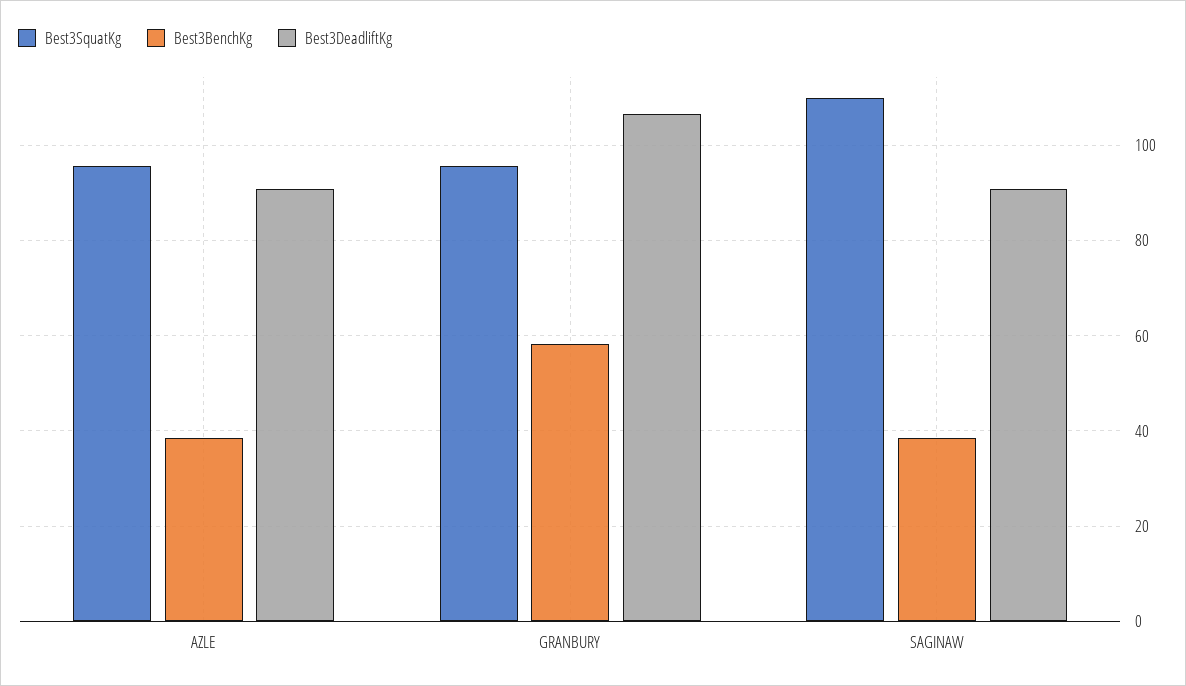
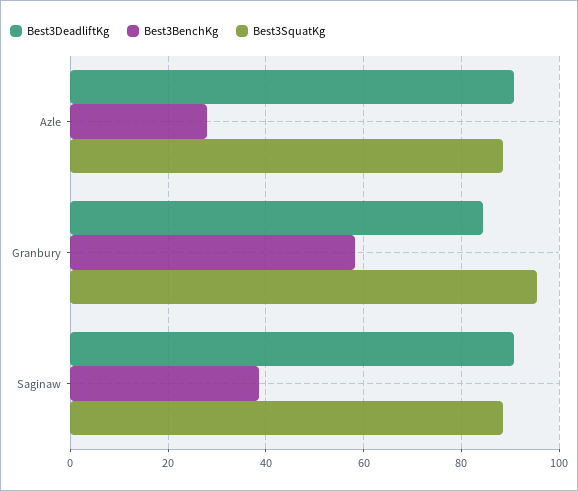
Best3SquatKg, AZLE: 96 -> 88
Best3BenchKg, AZLE: 38 -> 28
Best3DeadliftKg, GRANBURY: 106 -> 84
Best3SquatKg, SAGINAW: 110 -> 88

